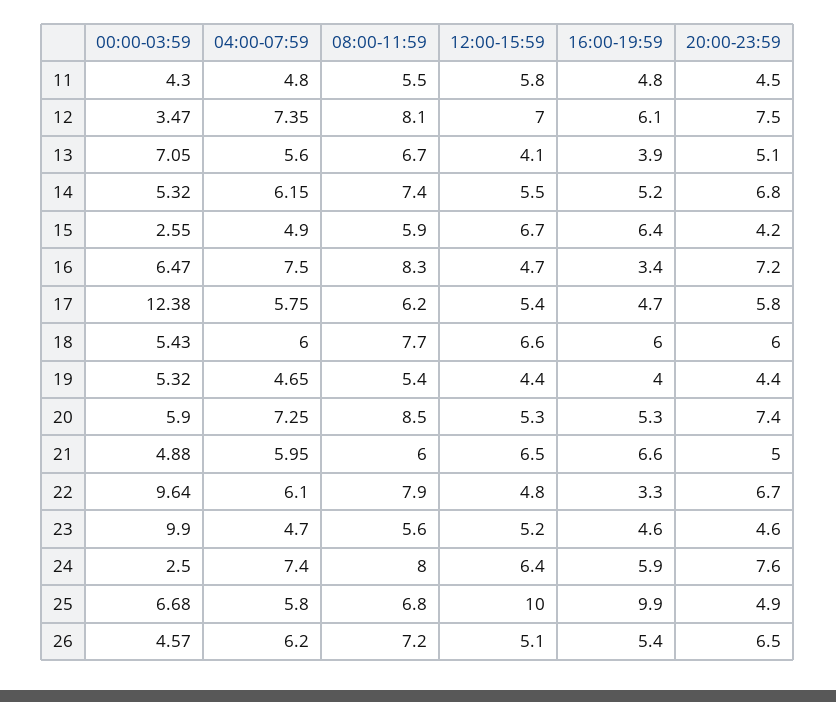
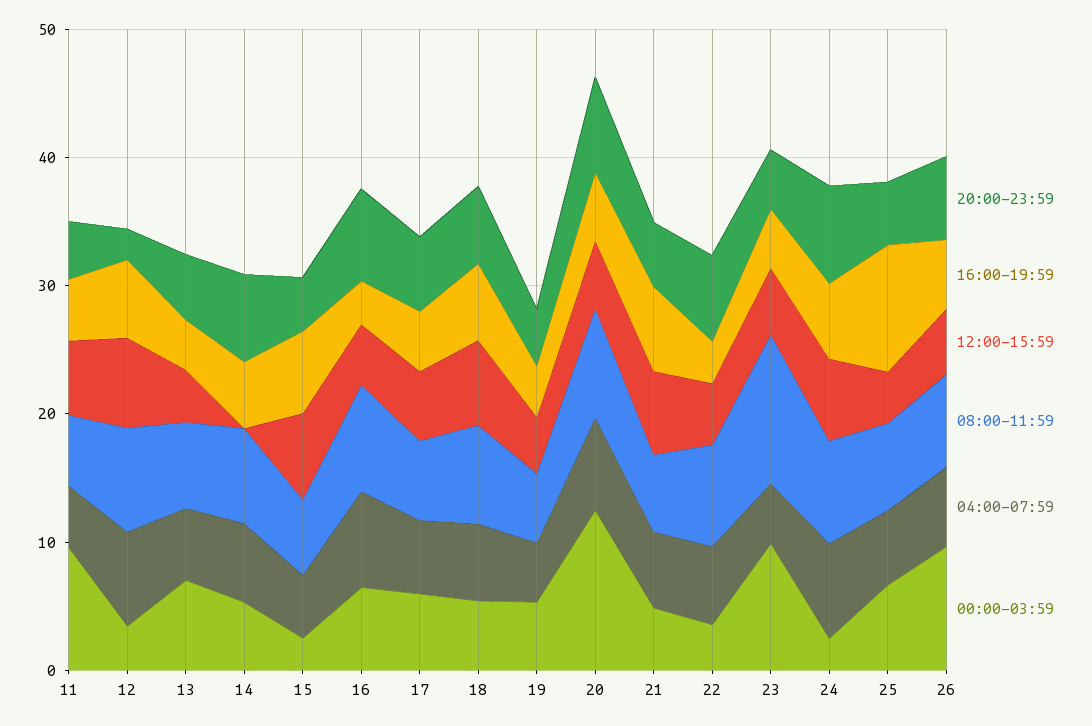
00:00-03:59, 11: 4.3 -> 10
20:00-23:59, 12: 7.5 -> 2
12:00-15:59, 14: 5.5 -> 0
00:00-03:59, 17: 12.38 -> 6
00:00-03:59, 20: 5.9 -> 12
00:00-03:59, 22: 9.64 -> 4
08:00-11:59, 23: 5.6 -> 12
12:00-15:59, 25: 10 -> 4
00:00-03:59, 26: 4.57 -> 10

